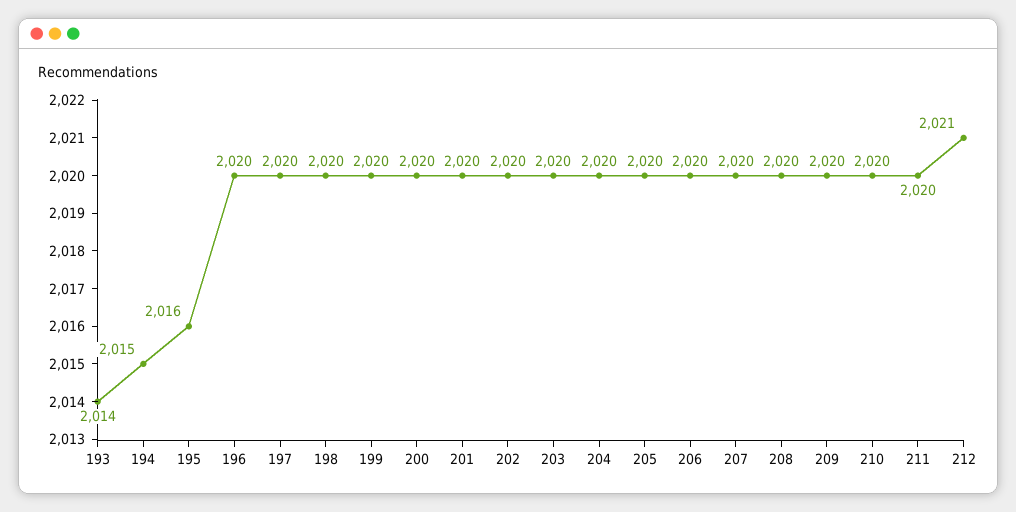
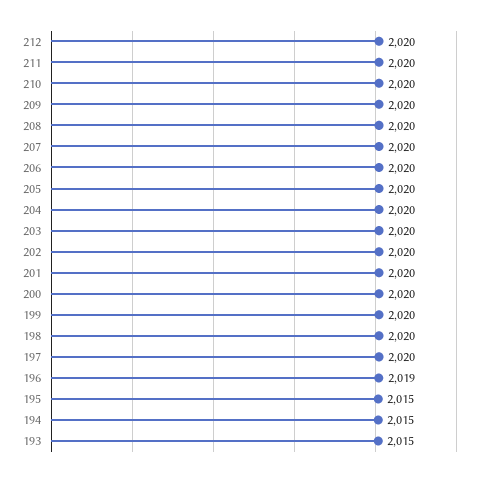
193: 2014 -> 2015
195: 2016 -> 2015
196: 2020 -> 2019
212: 2021 -> 2020

